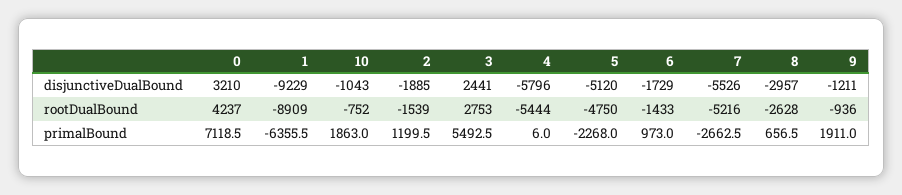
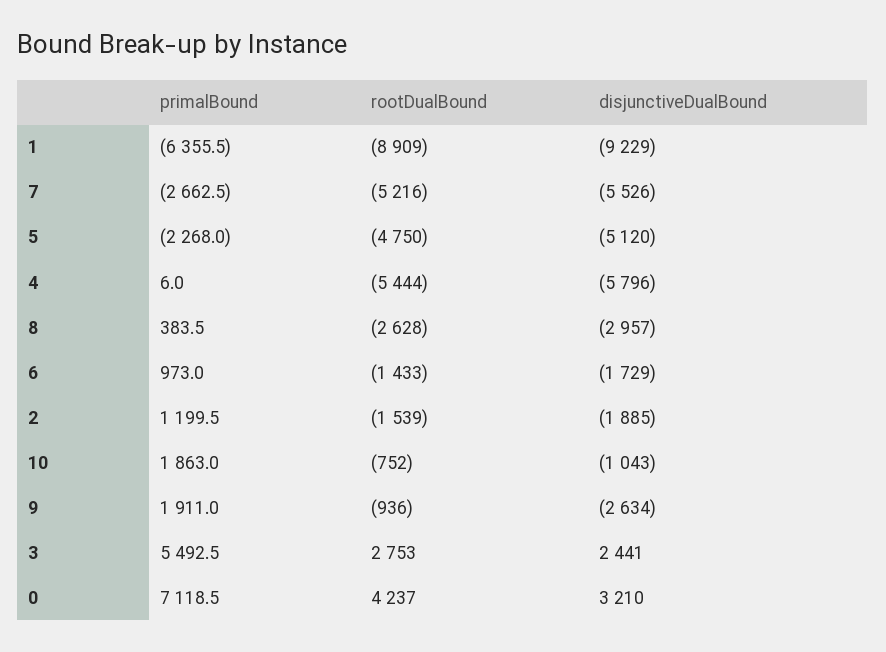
9, disjunctiveDualBound: -1211 -> -2634
8, primalBound: 656.5 -> 383.5

